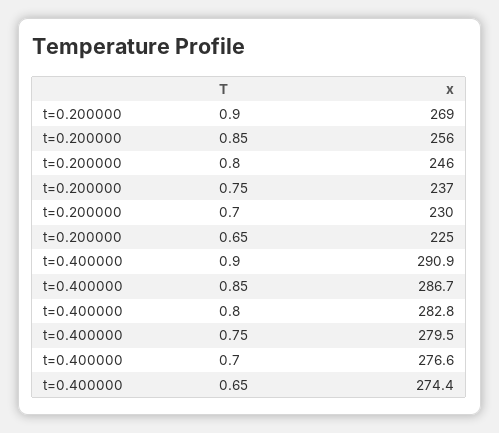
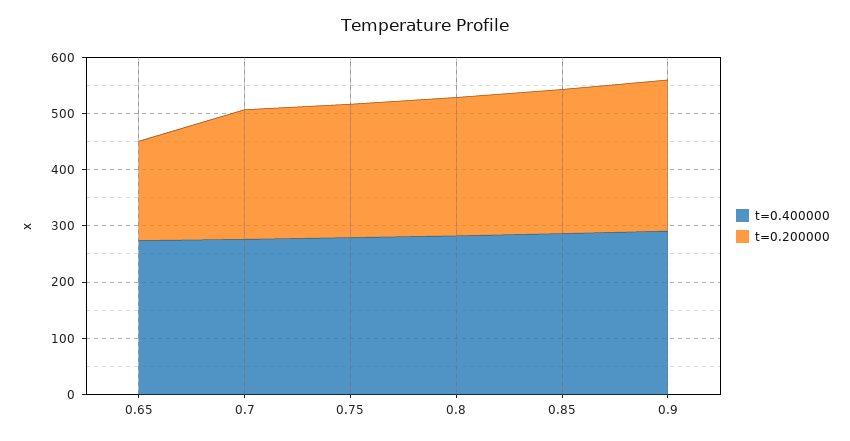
t=0.200000, 0.65: 225 -> 180

